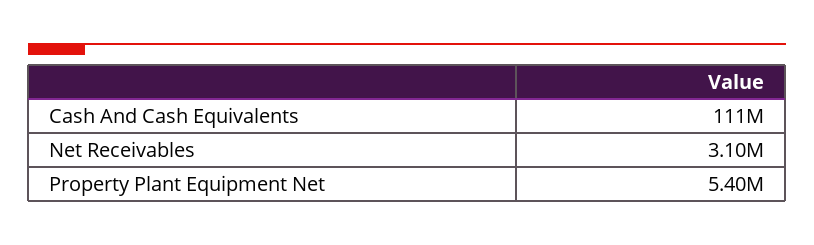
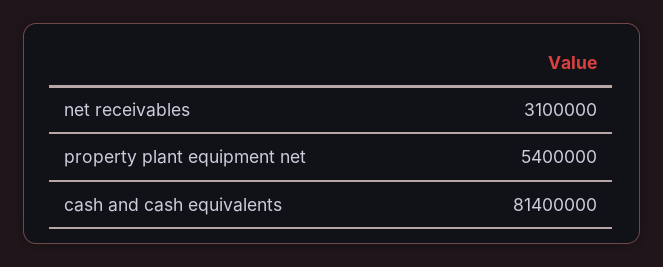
Cash And Cash Equivalents: 111000000 -> 81400000

